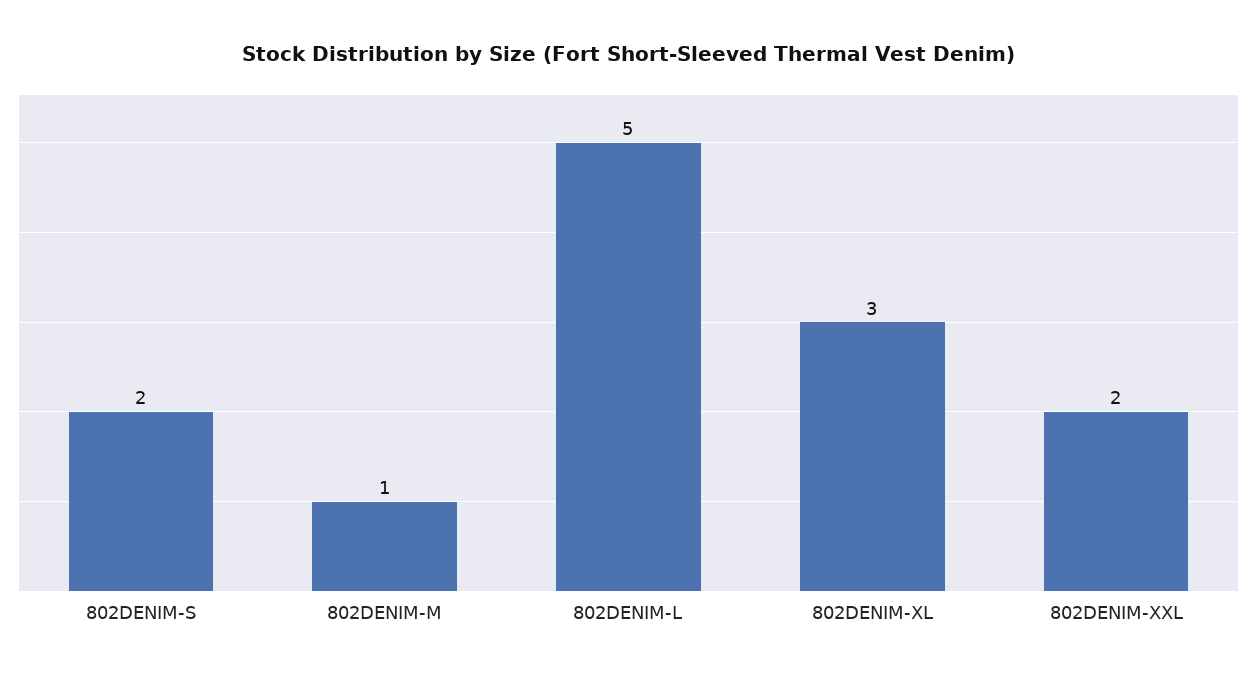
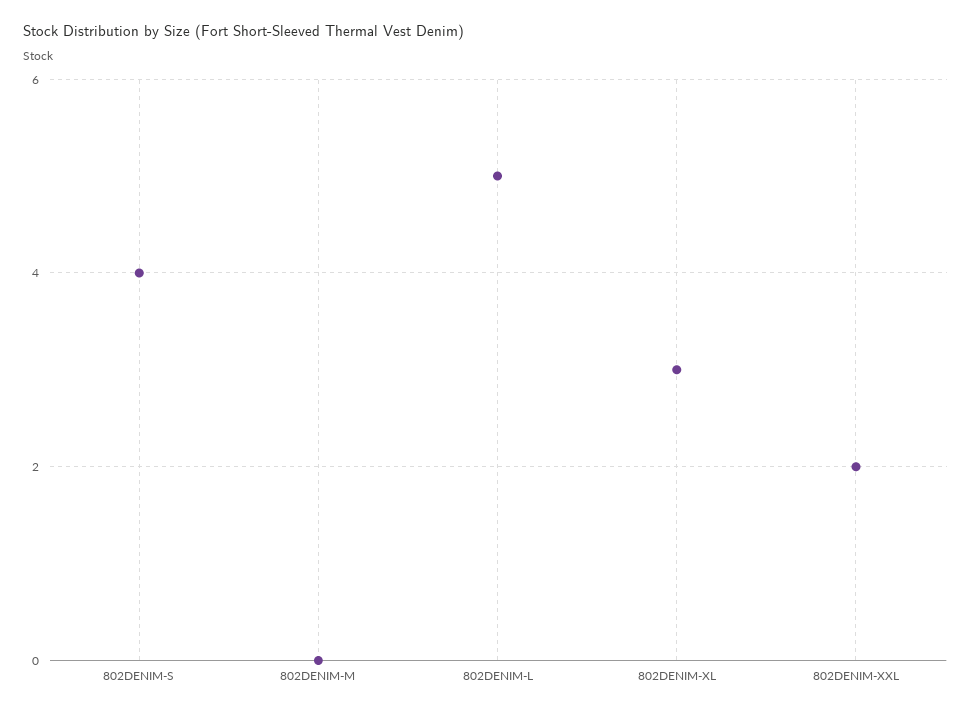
802DENIM-S: 2 -> 4
802DENIM-M: 1 -> 0

